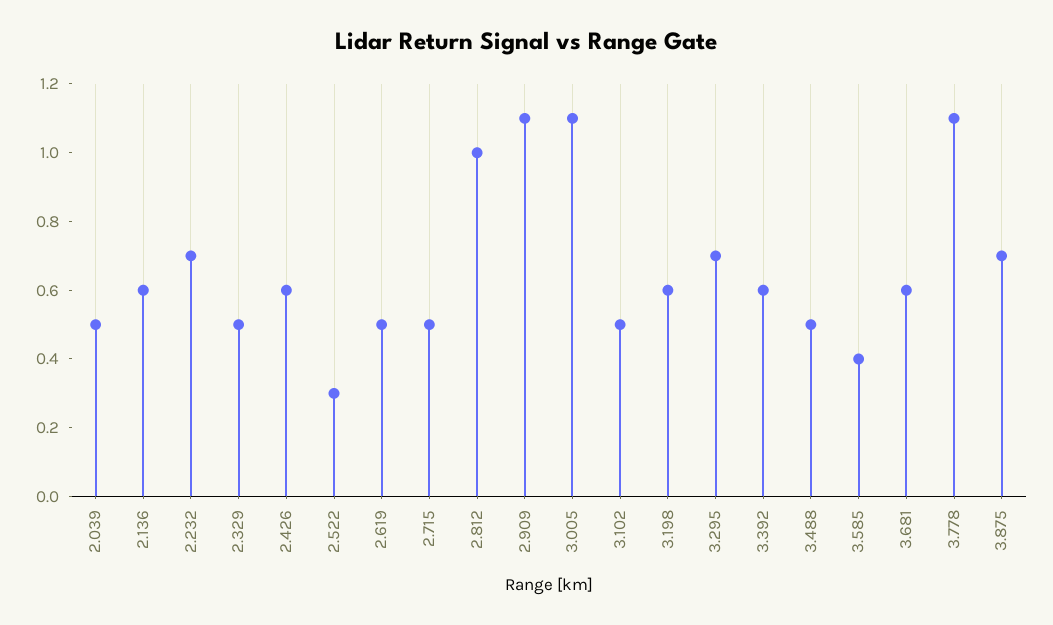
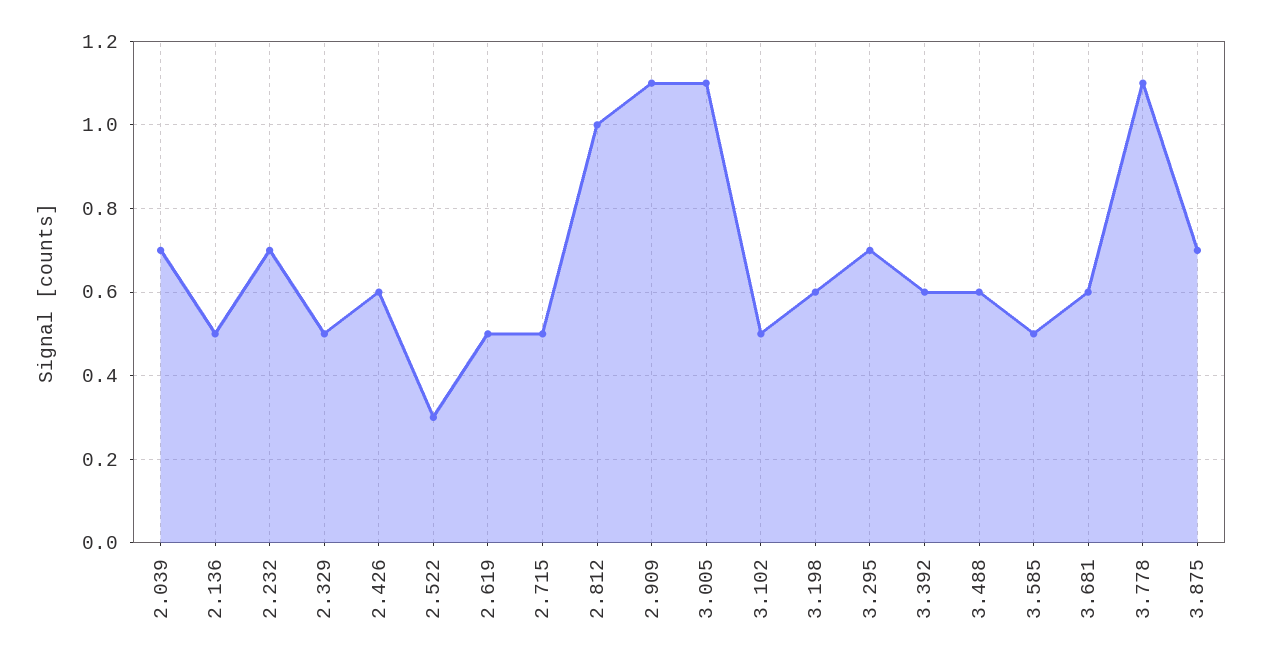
2.039: 0.5 -> 0.7
2.136: 0.6 -> 0.5
3.488: 0.5 -> 0.6
3.585: 0.4 -> 0.5

